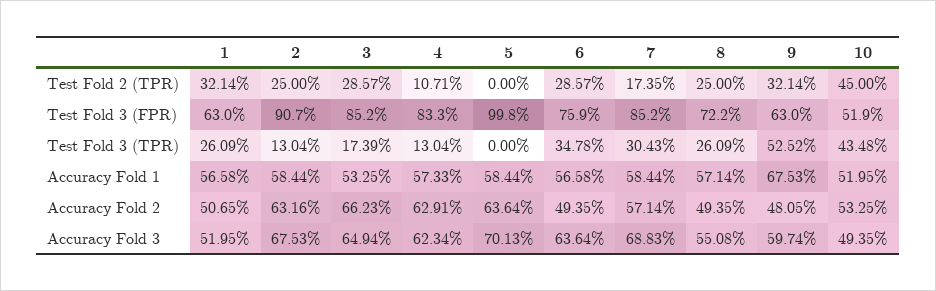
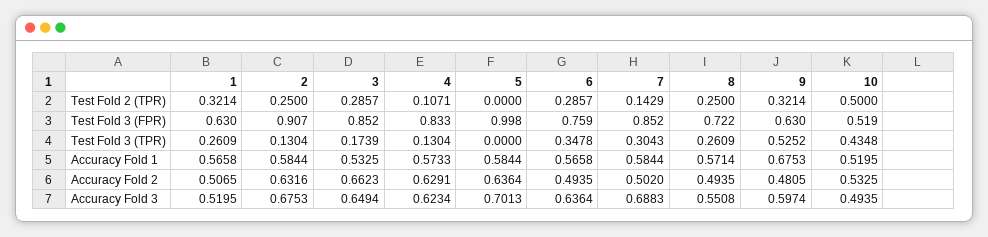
7, Test Fold 2 (TPR): 0.1735 -> 0.1429
10, Test Fold 2 (TPR): 0.45 -> 0.5
7, Accuracy Fold 2: 0.5714 -> 0.502

